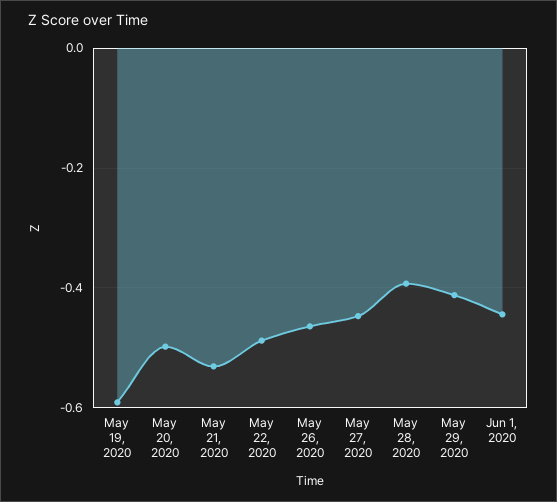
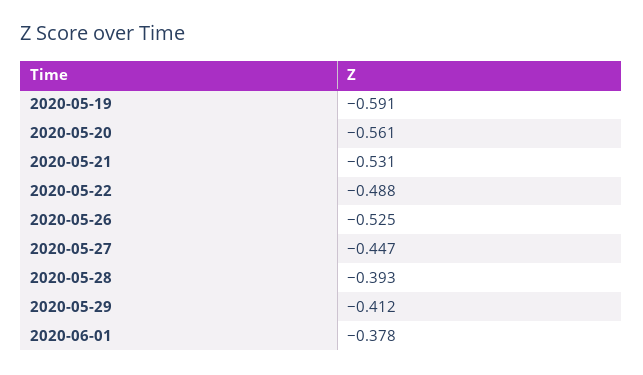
May 20, 2020: -0.5 -> -0.561
May 26, 2020: -0.46 -> -0.525
Jun 1, 2020: -0.44 -> -0.378

